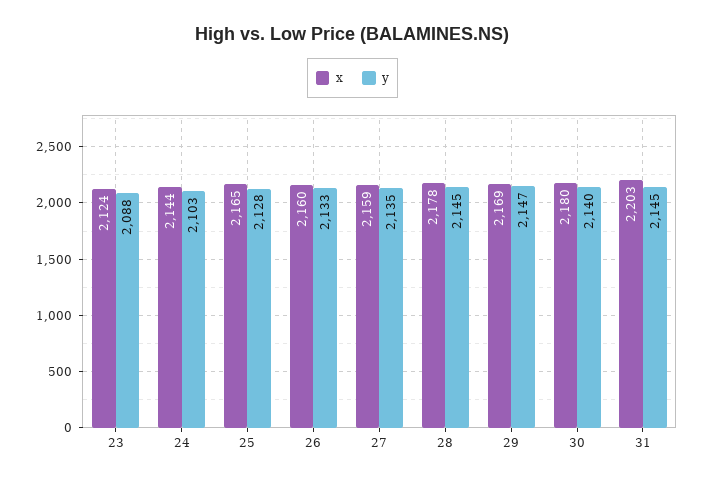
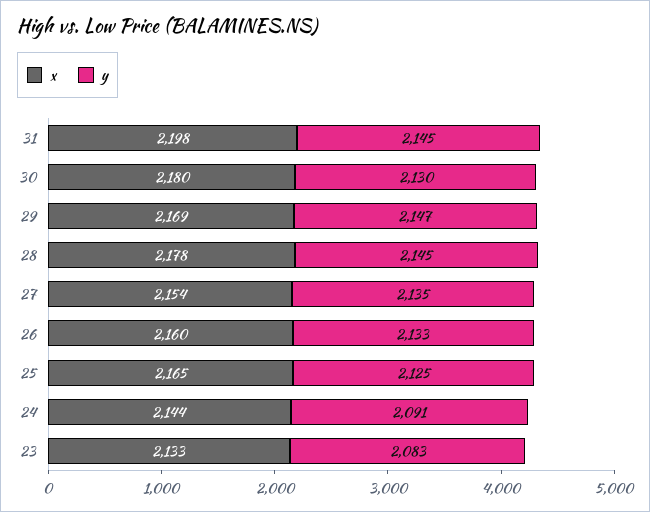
x, 23: 2124 -> 2133
y, 23: 2088 -> 2083
y, 24: 2103 -> 2091
y, 25: 2128 -> 2125
x, 27: 2159 -> 2154
y, 30: 2140 -> 2130
x, 31: 2203 -> 2198

